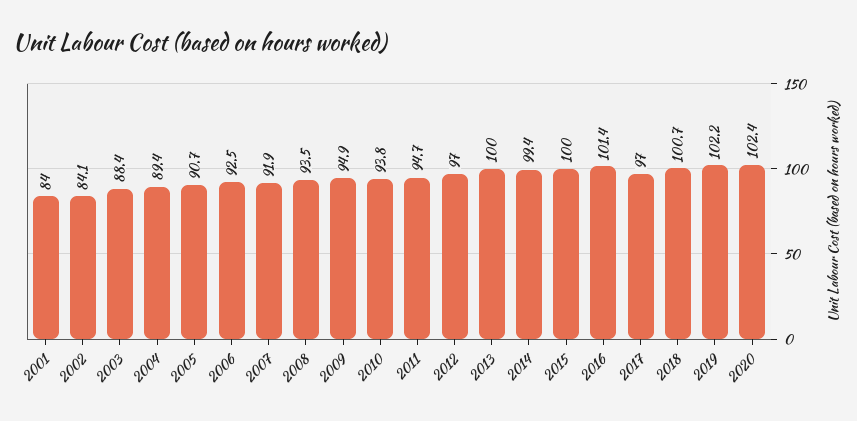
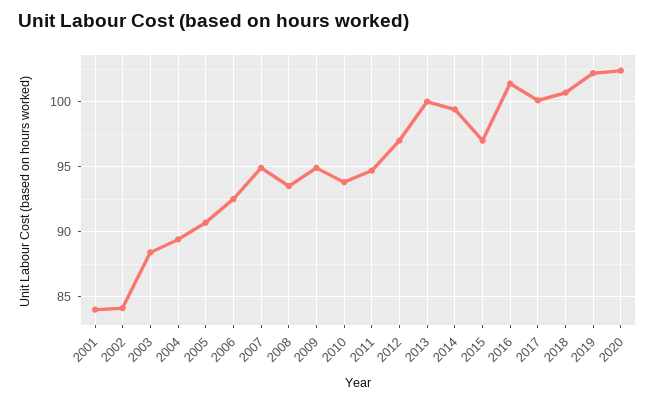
2007: 91.9 -> 95
2015: 100 -> 97
2017: 97 -> 100

